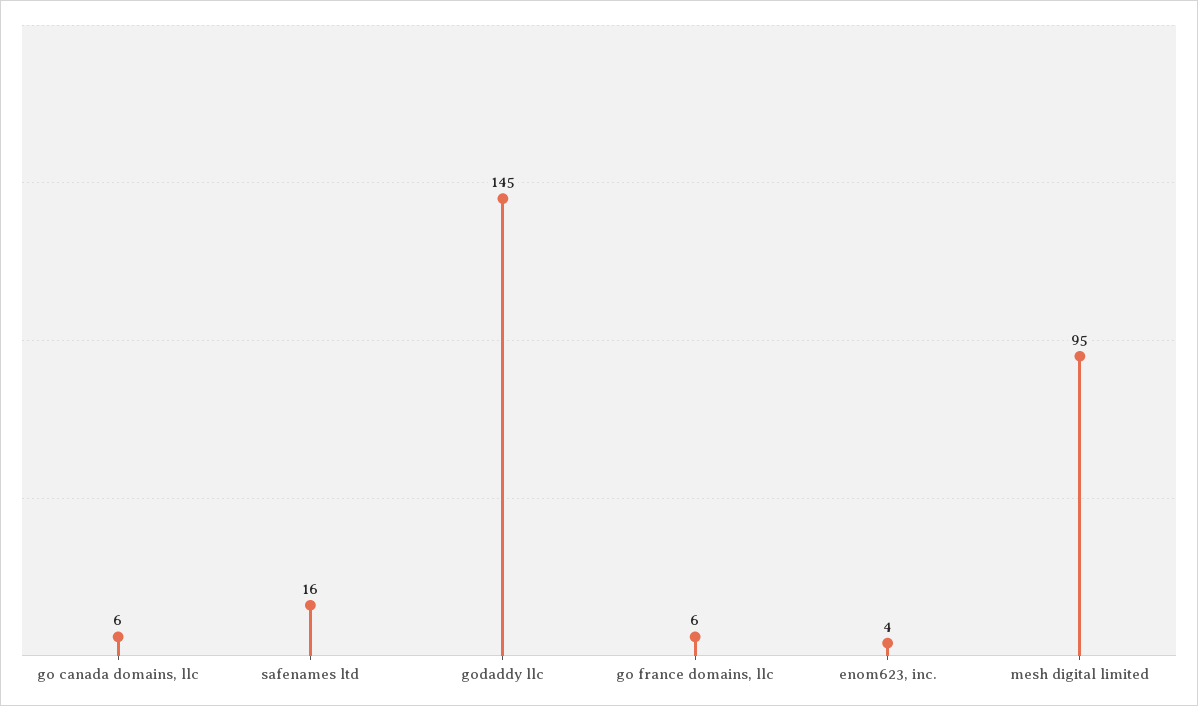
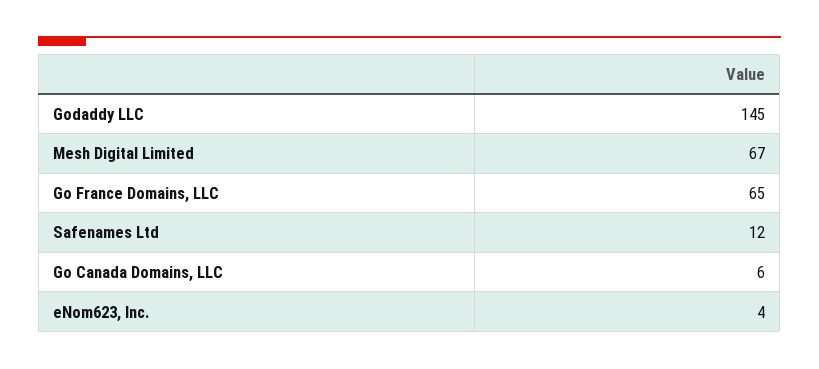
safenames ltd: 16 -> 12
go france domains, llc: 6 -> 65
mesh digital limited: 95 -> 67

